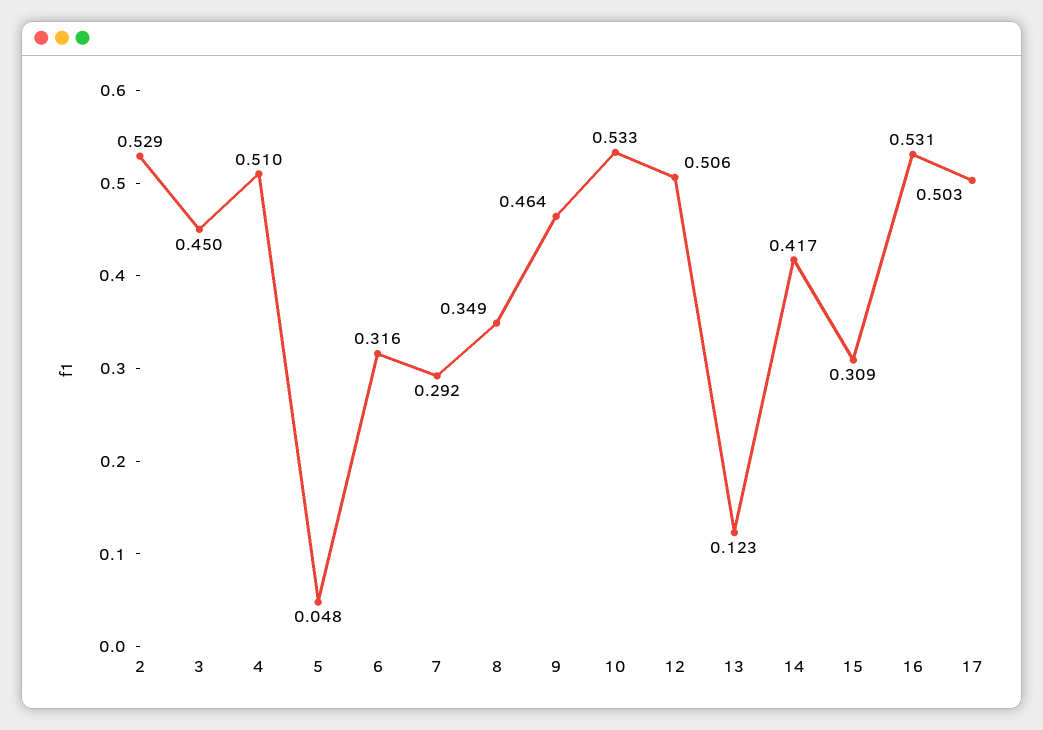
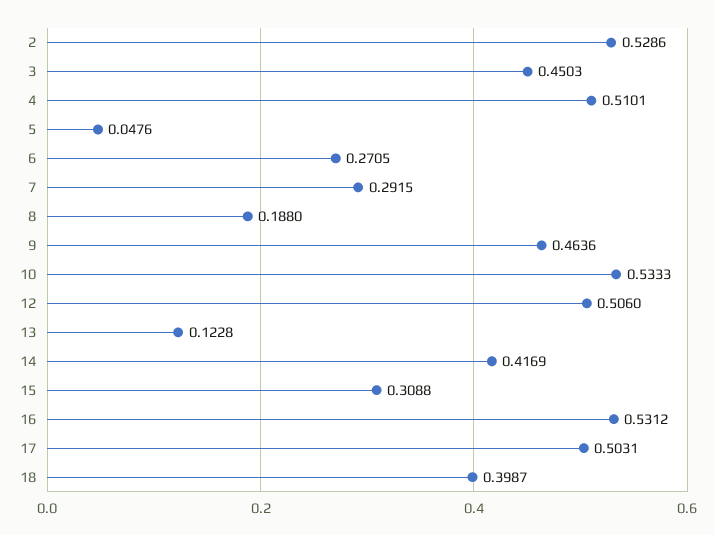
6: 0.316 -> 0.2705
8: 0.349 -> 0.188
18: none -> 0.3987

